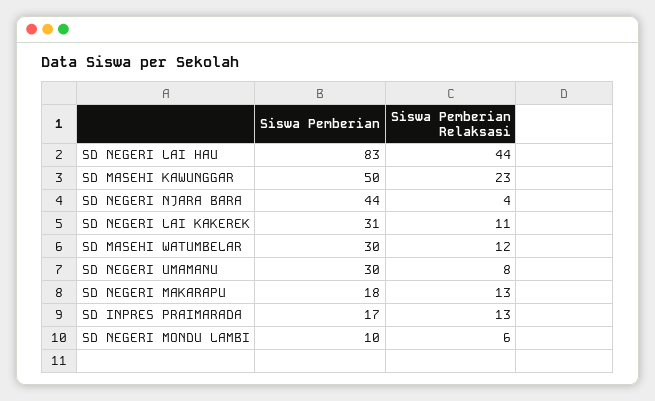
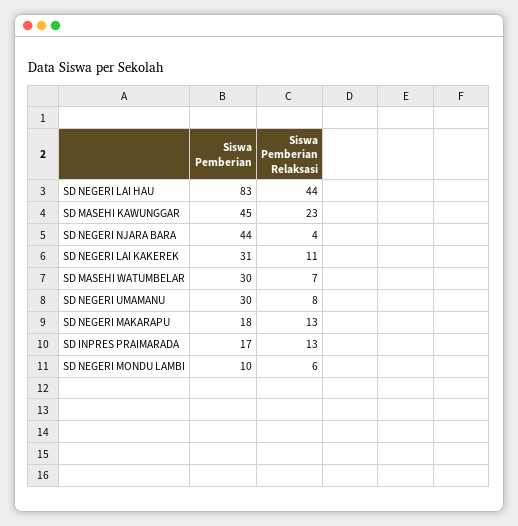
Siswa Pemberian, SD MASEHI KAWUNGGAR: 50 -> 45
Siswa Pemberian Relaksasi, SD MASEHI WATUMBELAR: 12 -> 7

